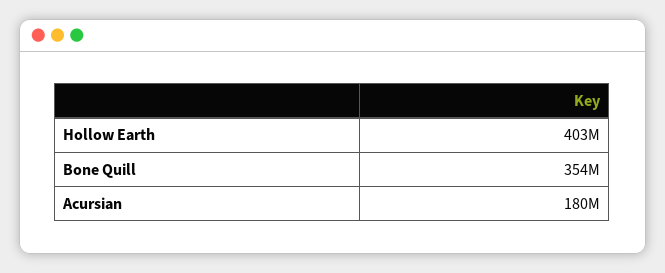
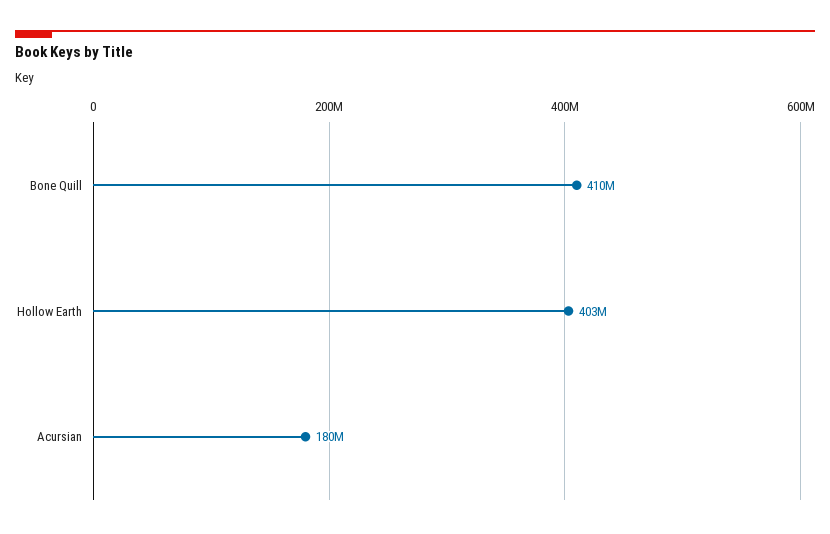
Bone Quill: 354000000 -> 410000000

